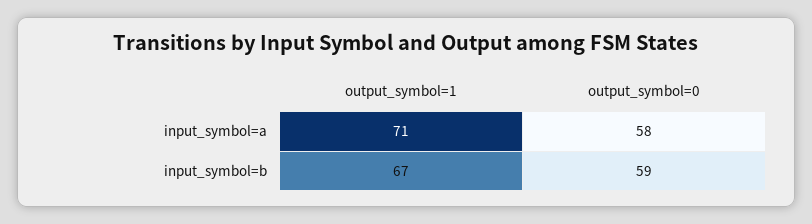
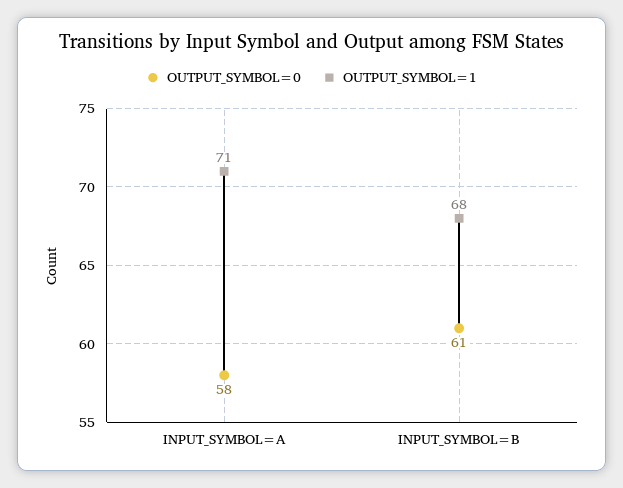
output_symbol=1, input_symbol=b: 67 -> 68
output_symbol=0, input_symbol=b: 59 -> 61

